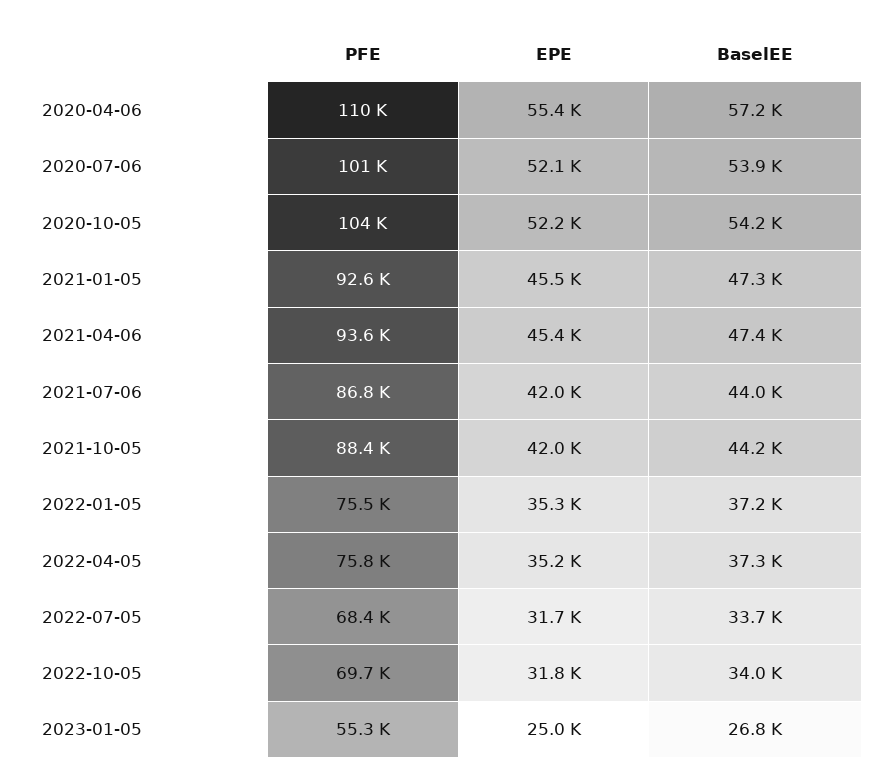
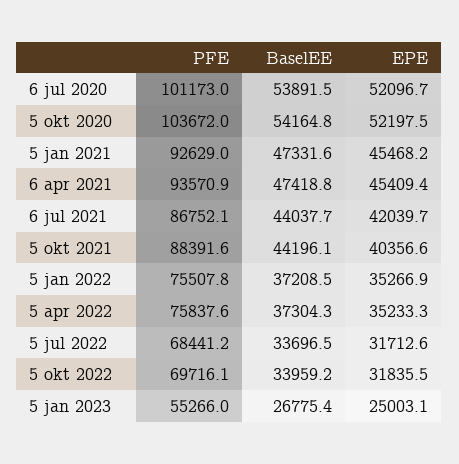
PFE, 2020-04-06: 110000 -> none
EPE, 2020-04-06: 55400 -> none
BaselEE, 2020-04-06: 57200 -> none
EPE, 2021-10-05: 42000 -> 40356.6

